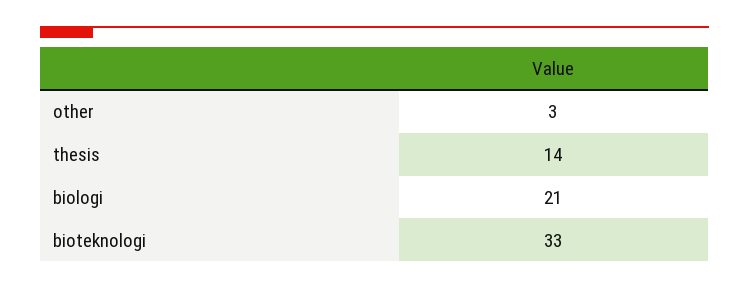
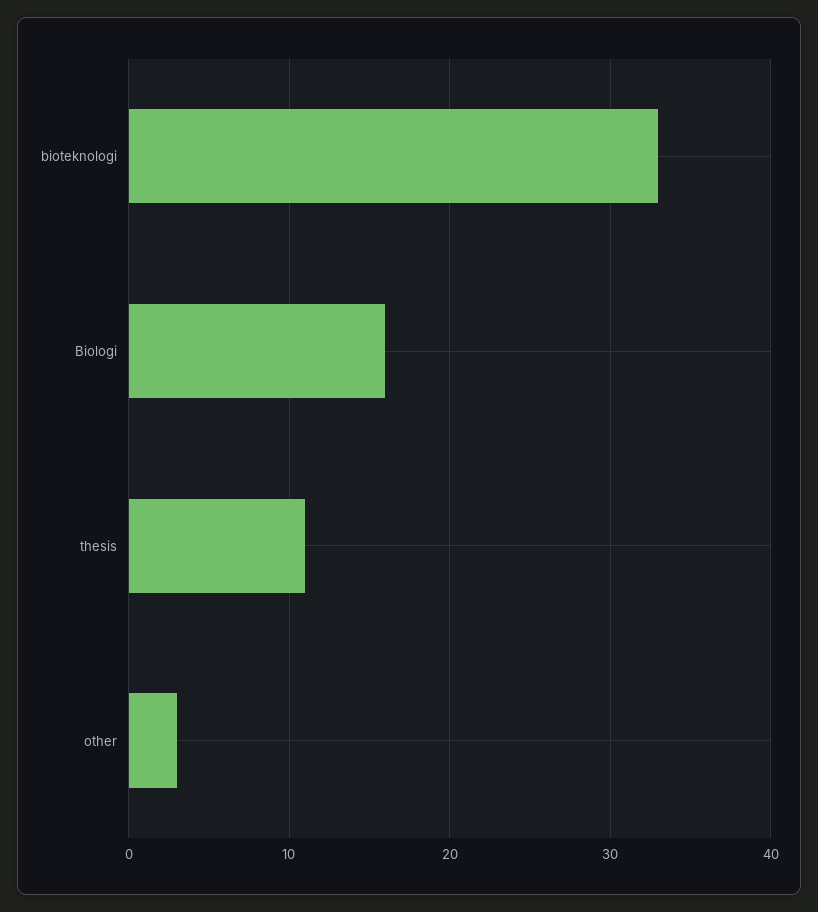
thesis: 14 -> 11
biologi: 21 -> 16

